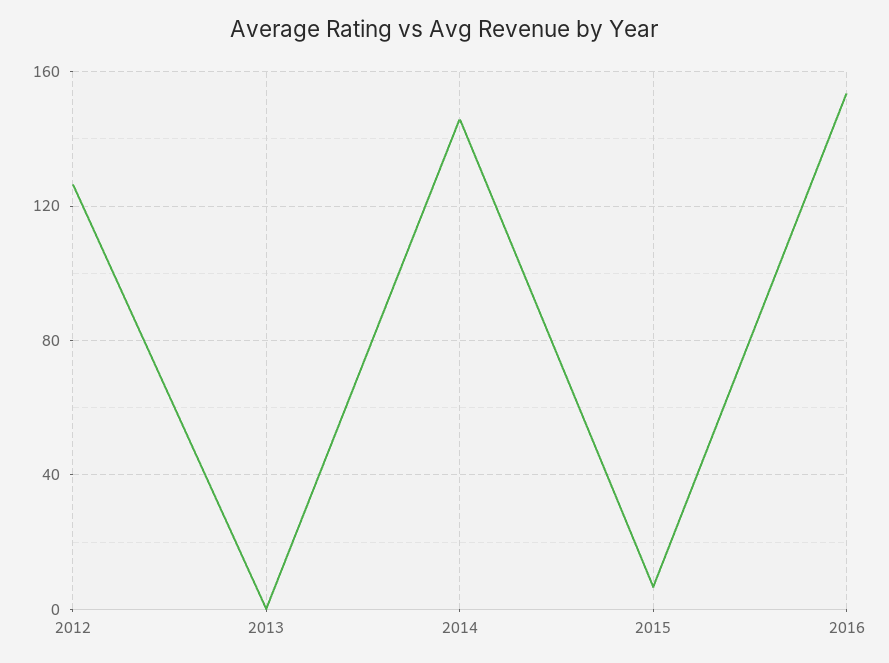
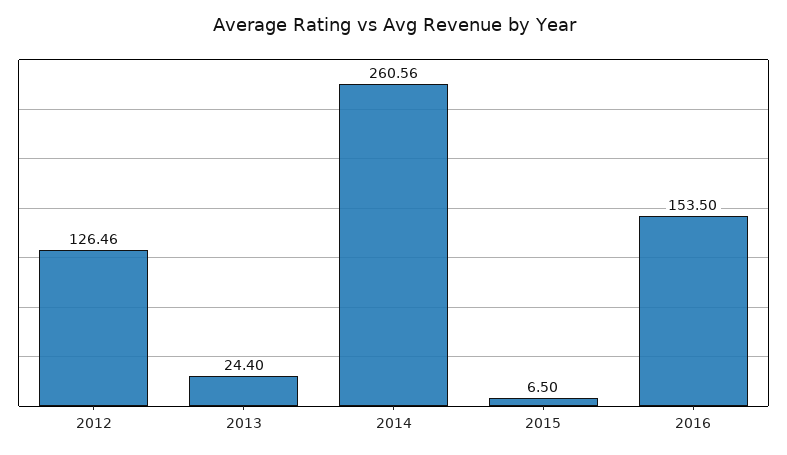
2013: 0 -> 24.4
2014: 145 -> 260.56

